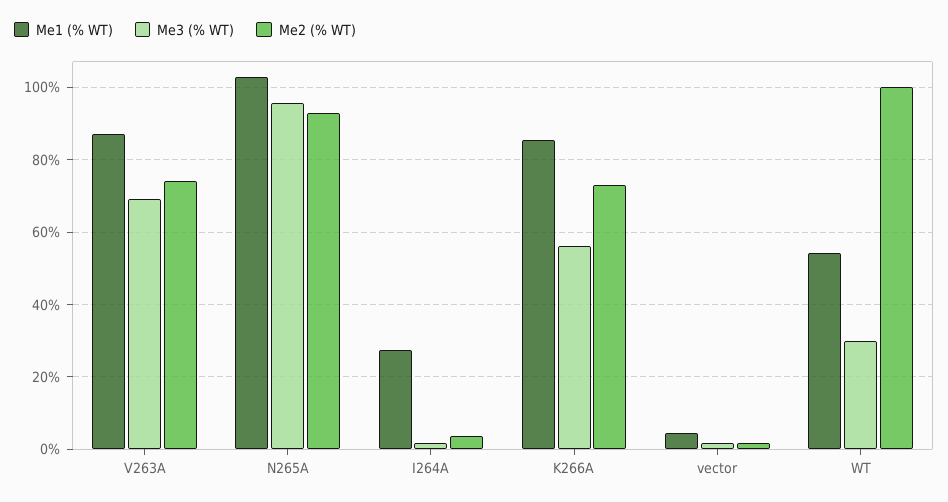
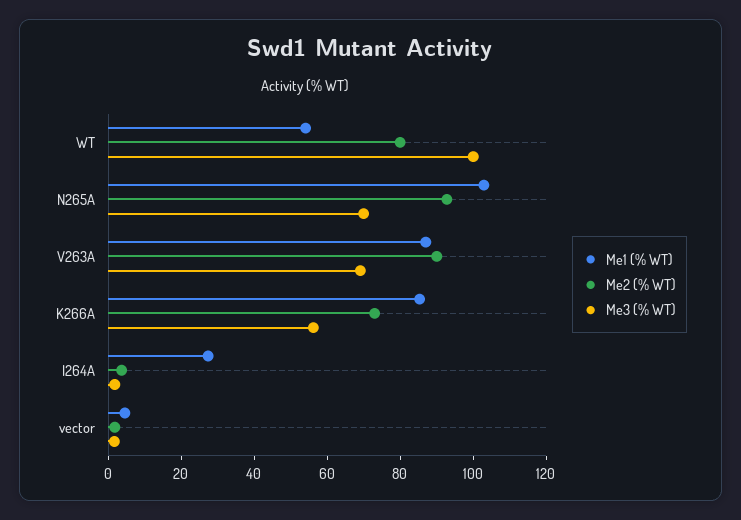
Me2 (% WT), V263A: 74 -> 90
Me3 (% WT), N265A: 96 -> 70
Me3 (% WT), WT: 30 -> 100
Me2 (% WT), WT: 100 -> 80

